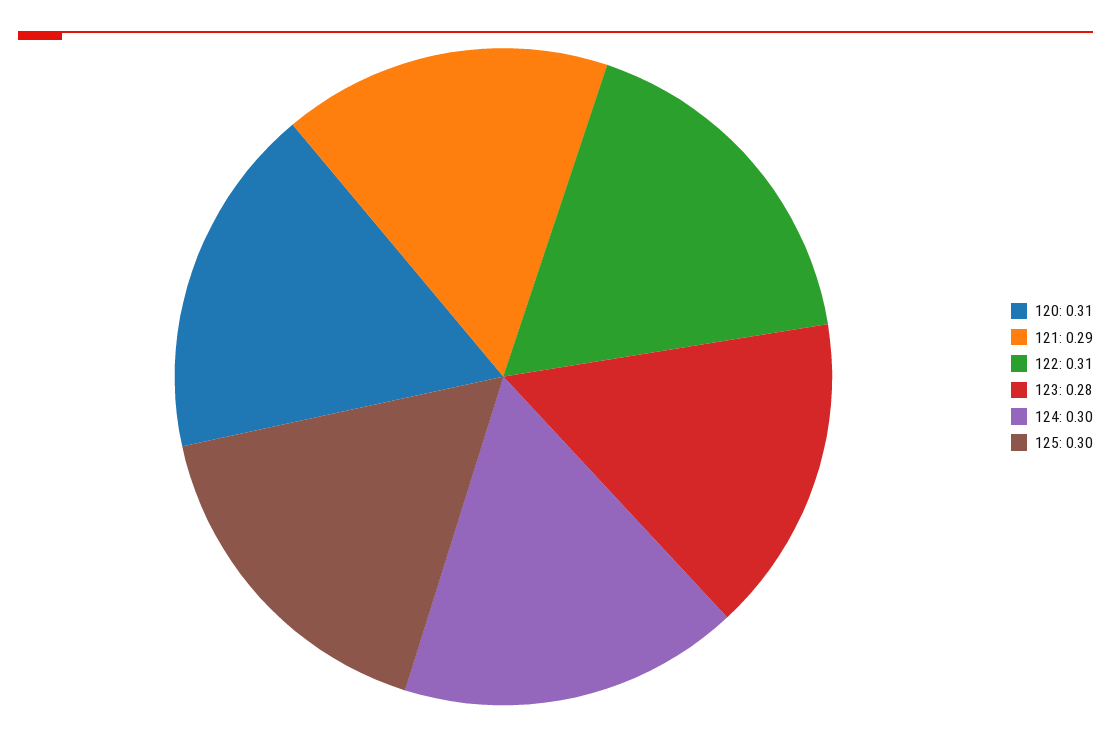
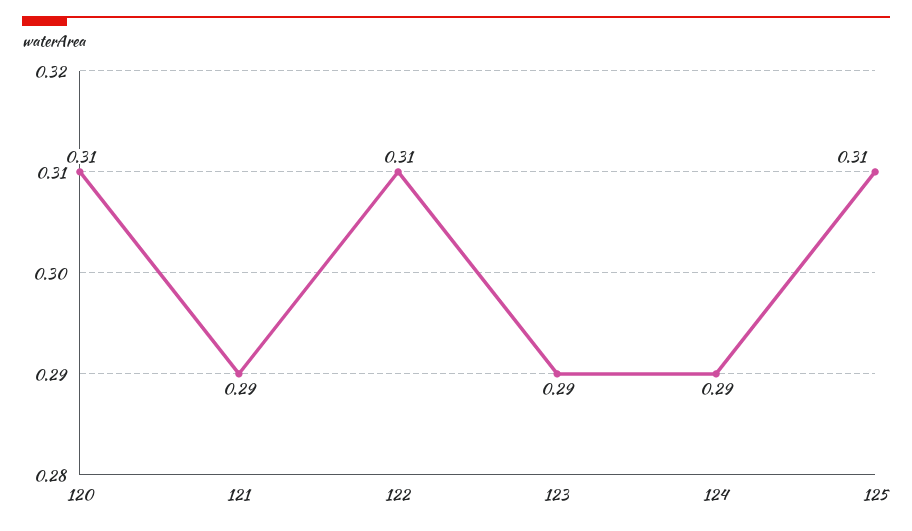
123: 0.28 -> 0.29
124: 0.3 -> 0.29
125: 0.3 -> 0.31

